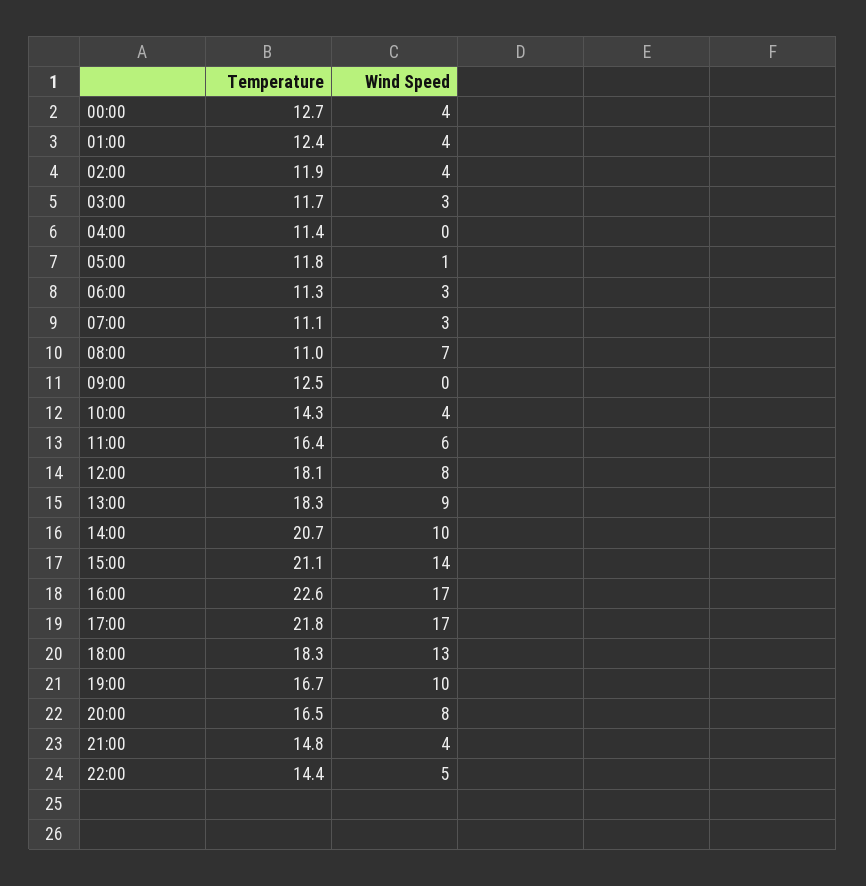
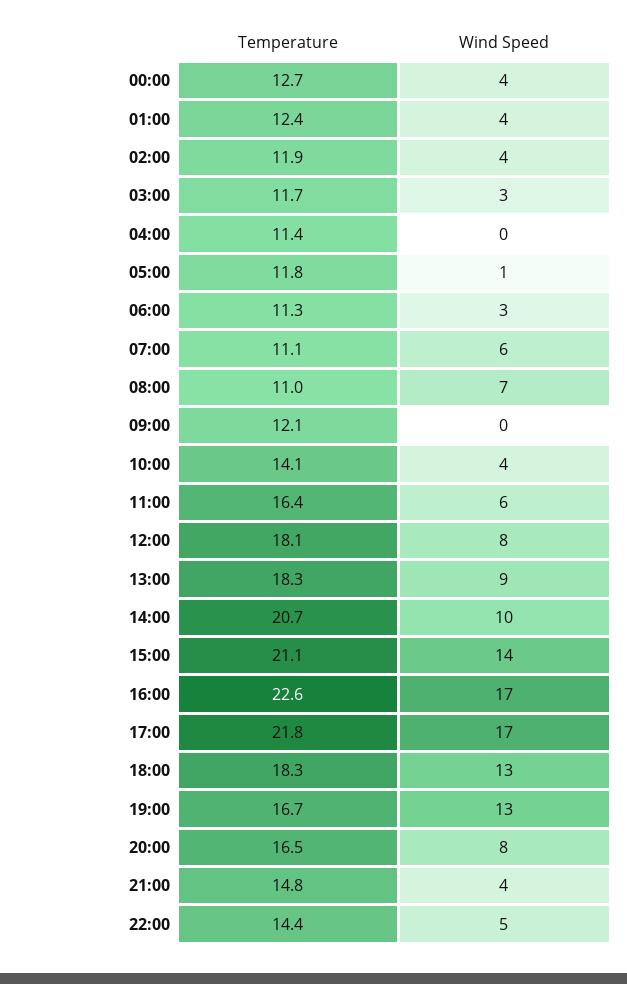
Wind Speed, 07:00: 3 -> 6
Temperature, 09:00: 12.5 -> 12.1
Temperature, 10:00: 14.3 -> 14.1
Wind Speed, 19:00: 10 -> 13

